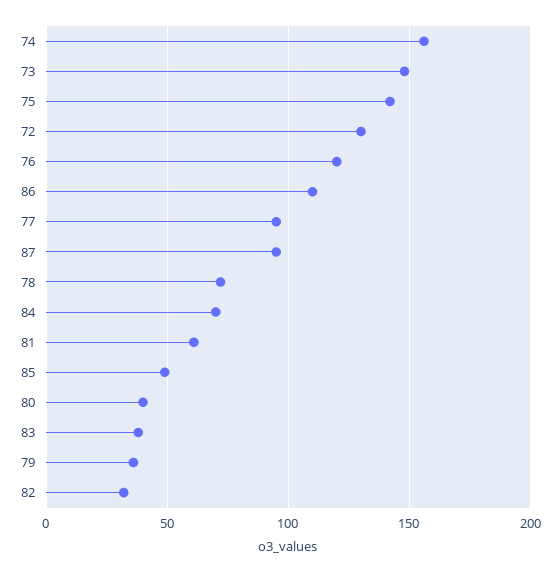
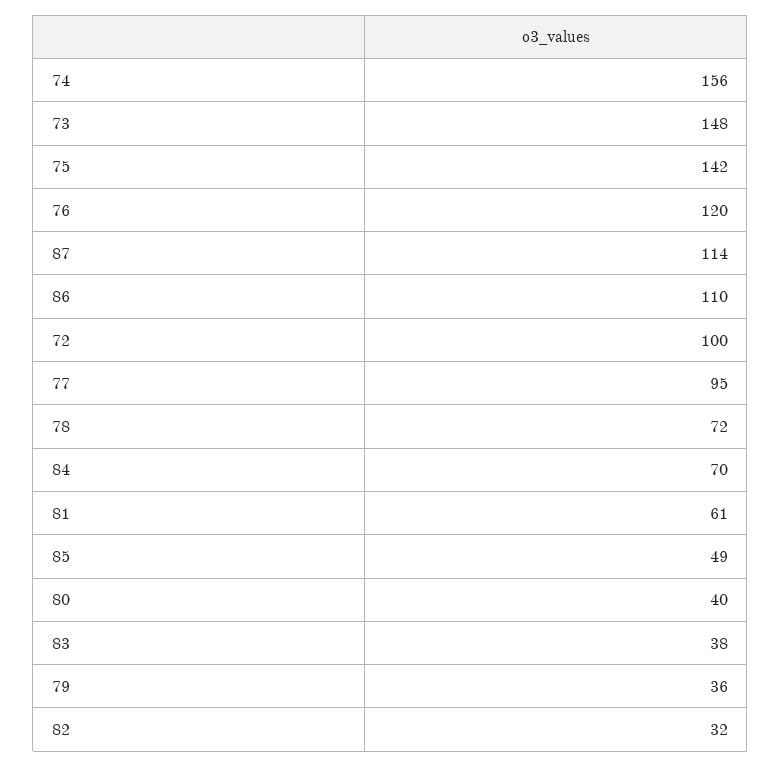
72: 130 -> 100
87: 95 -> 114

